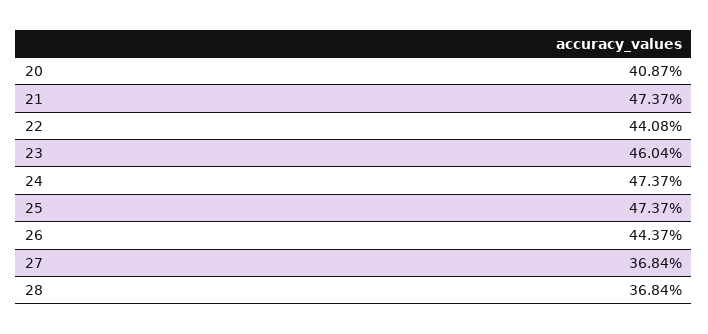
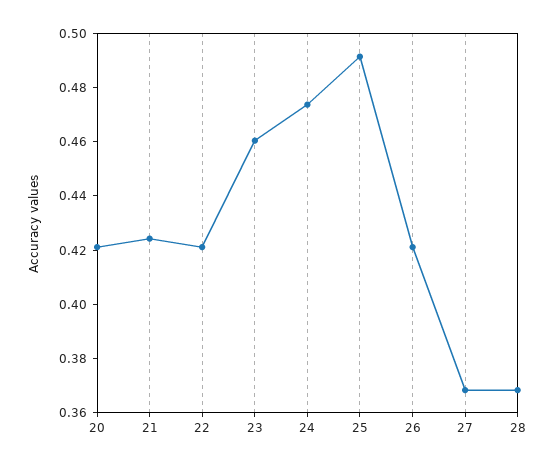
20: 0.4087 -> 0.42
21: 0.4737 -> 0.425
22: 0.4408 -> 0.42
25: 0.4737 -> 0.49
26: 0.4437 -> 0.42

